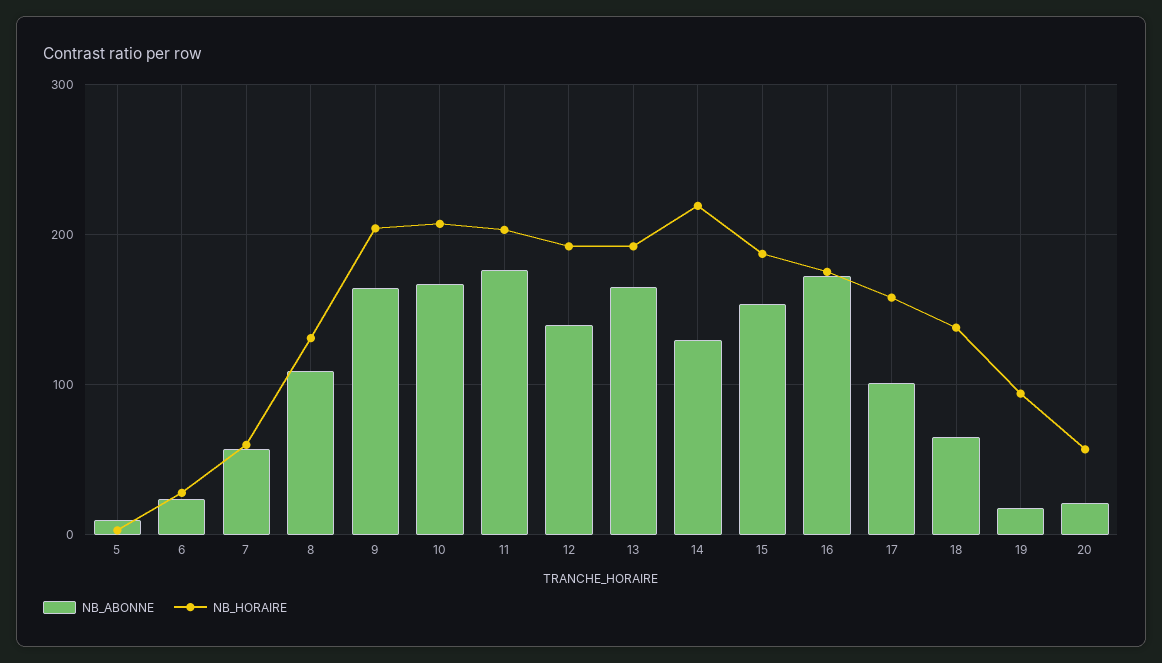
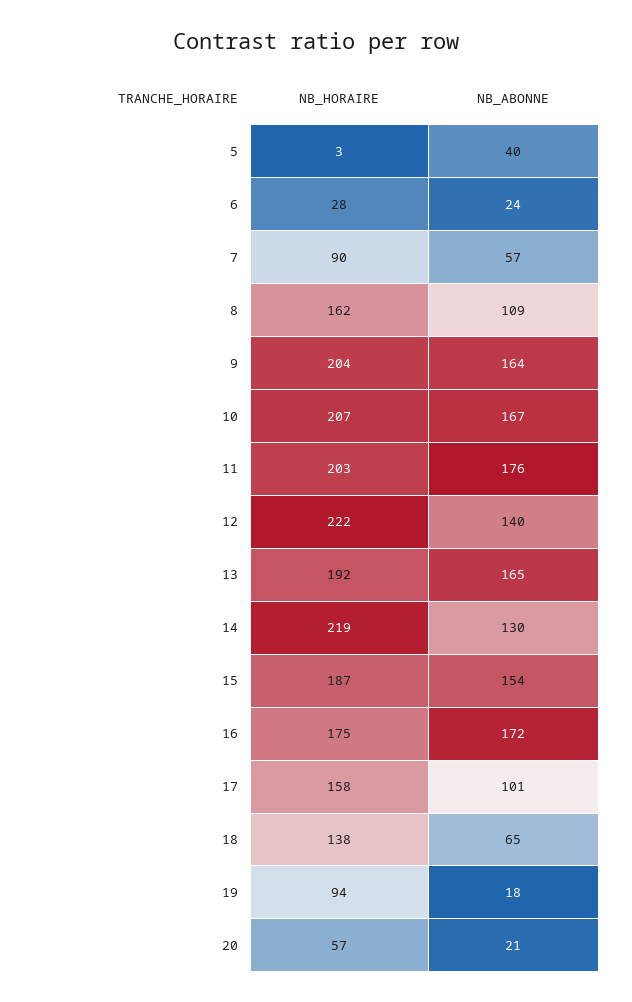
NB_ABONNE, 5: 10 -> 40
NB_HORAIRE, 7: 60 -> 90
NB_HORAIRE, 8: 130 -> 162
NB_HORAIRE, 12: 190 -> 222

